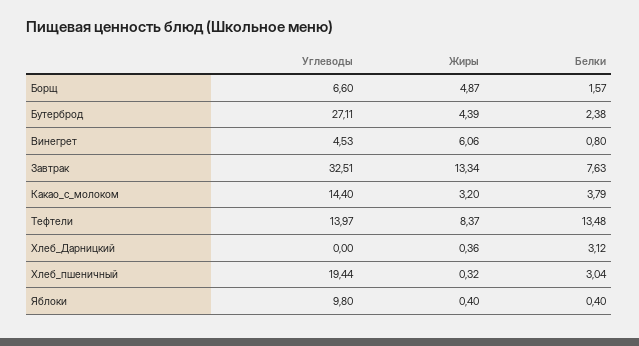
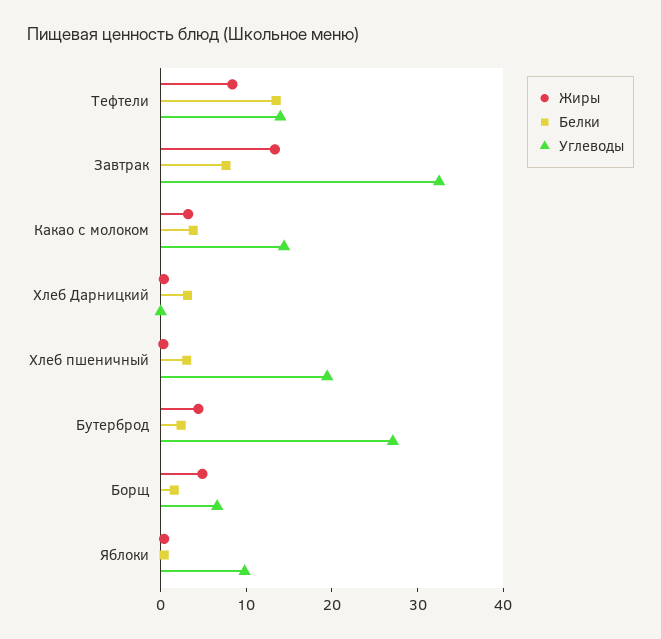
Углеводы, Винегрет: 4.53 -> none
Жиры, Винегрет: 6.06 -> none
Белки, Винегрет: 0.8 -> none

